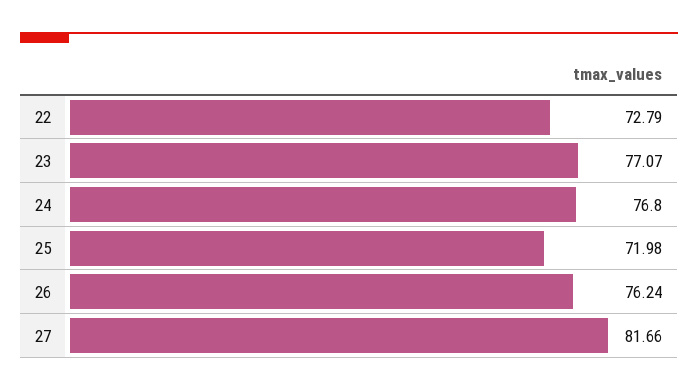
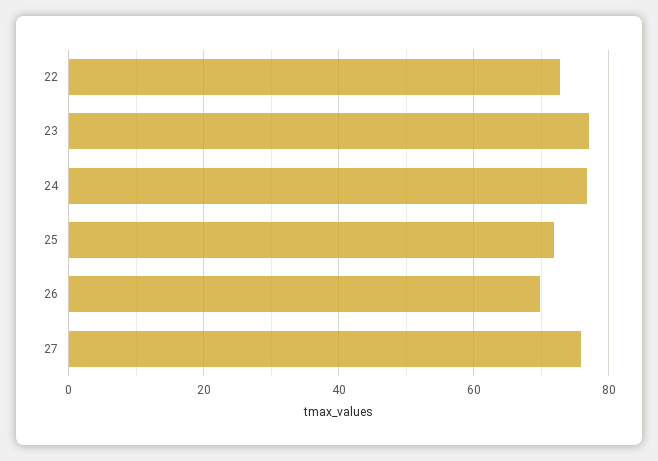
26: 76.24 -> 70
27: 81.66 -> 76

